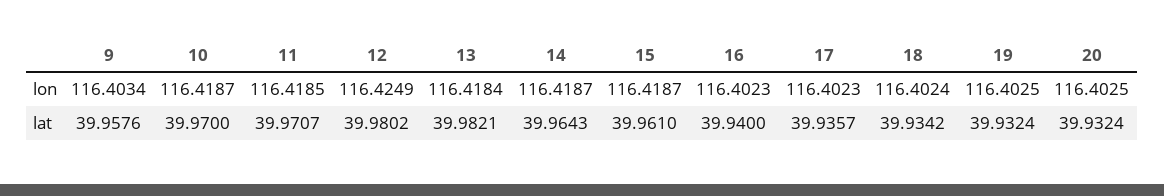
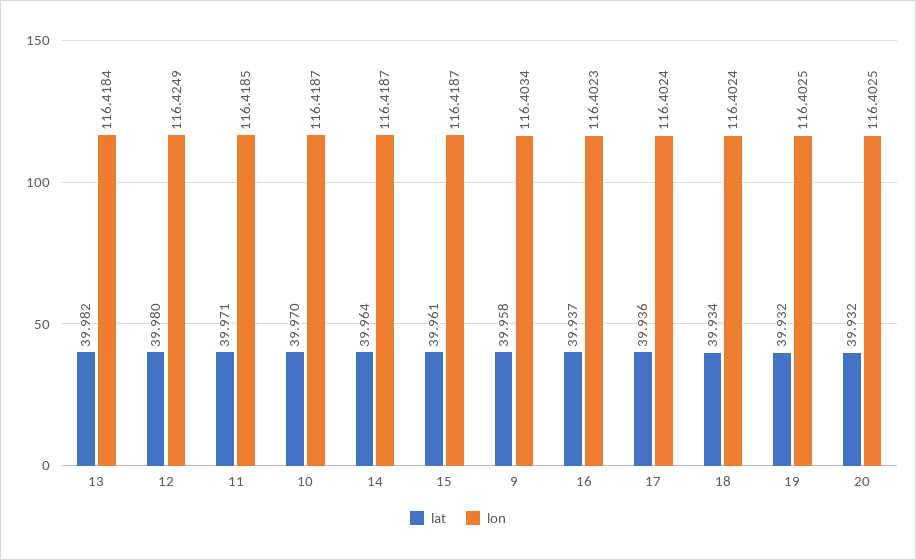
lon, 17: 116.4023 -> 116.4024
lat, 16: 39.94 -> 39.937

